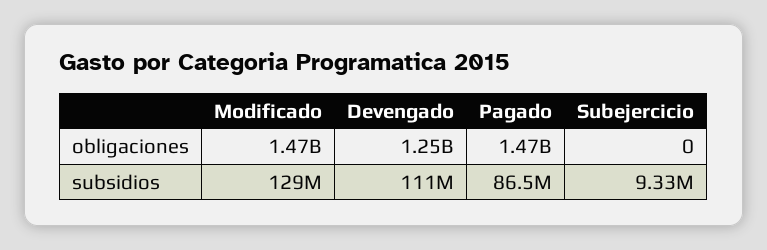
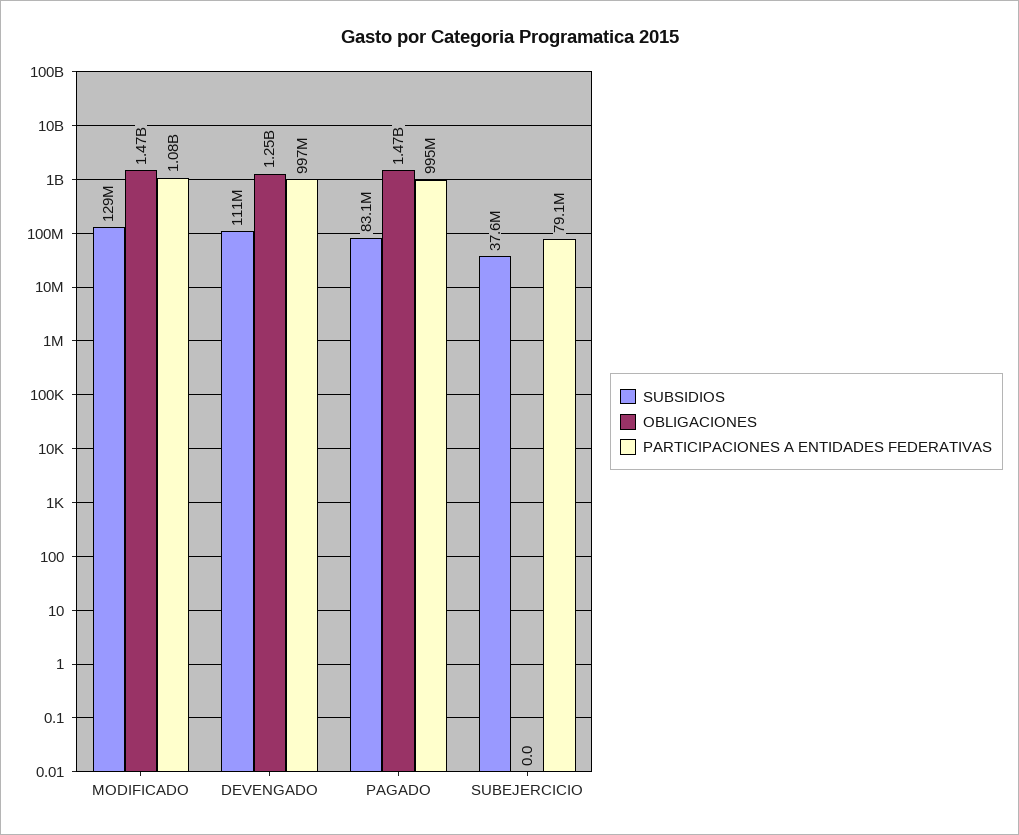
subsidios, Pagado: 86500000 -> 83100000
subsidios, Subejercicio: 9330000 -> 37600000
PARTICIPACIONES A ENTIDADES FEDERATIVAS, Modificado: none -> 1080000000
PARTICIPACIONES A ENTIDADES FEDERATIVAS, Devengado: none -> 997000000
PARTICIPACIONES A ENTIDADES FEDERATIVAS, Pagado: none -> 995000000
PARTICIPACIONES A ENTIDADES FEDERATIVAS, Subejercicio: none -> 79100000

